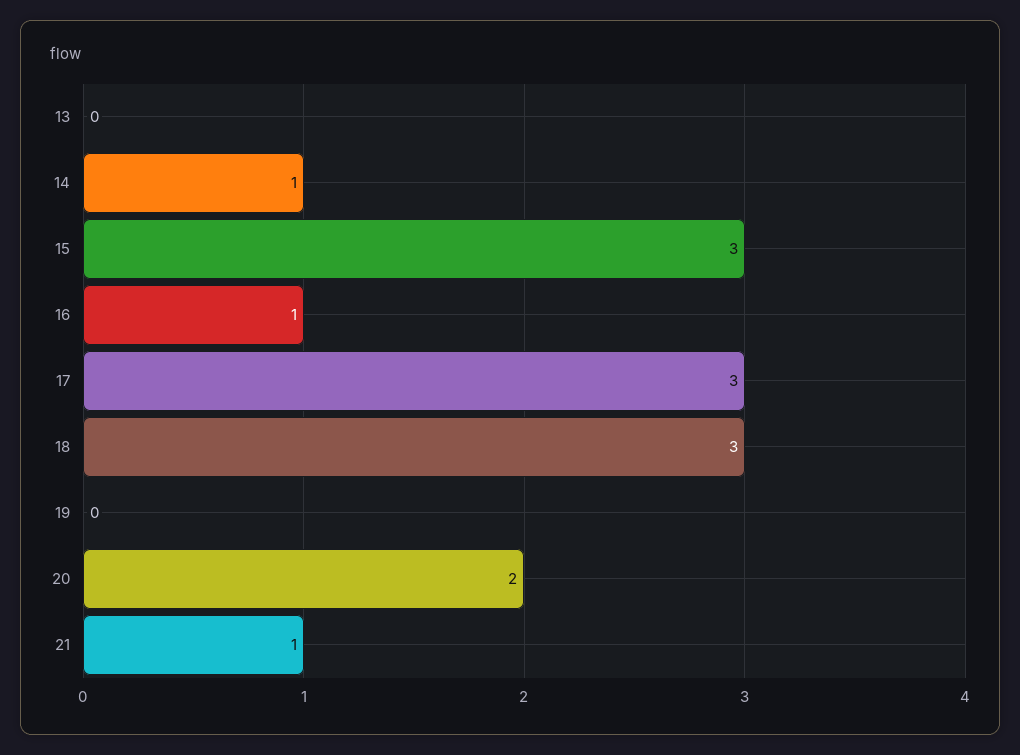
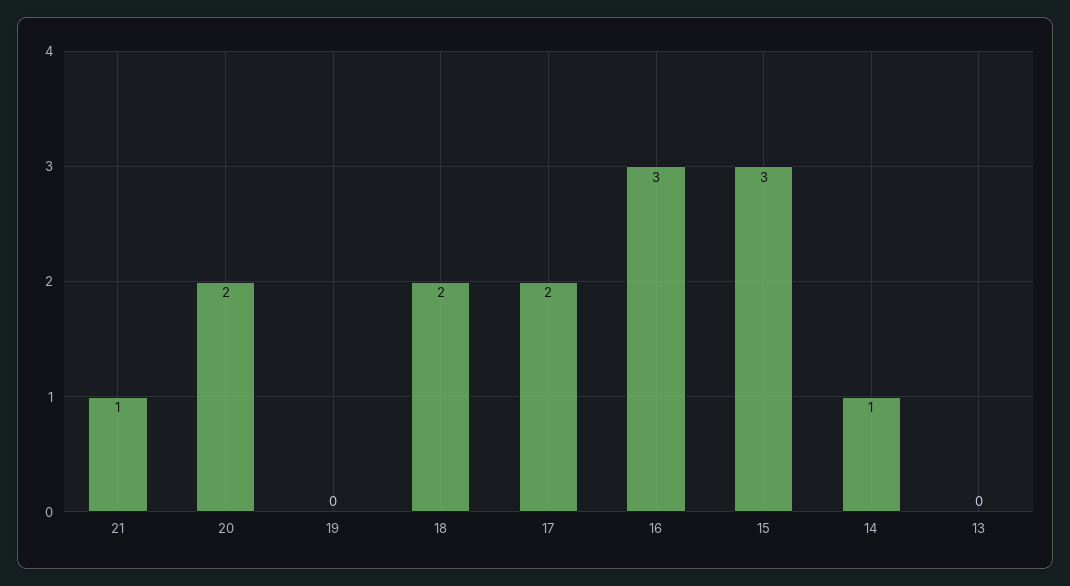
16: 1 -> 3
17: 3 -> 2
18: 3 -> 2

